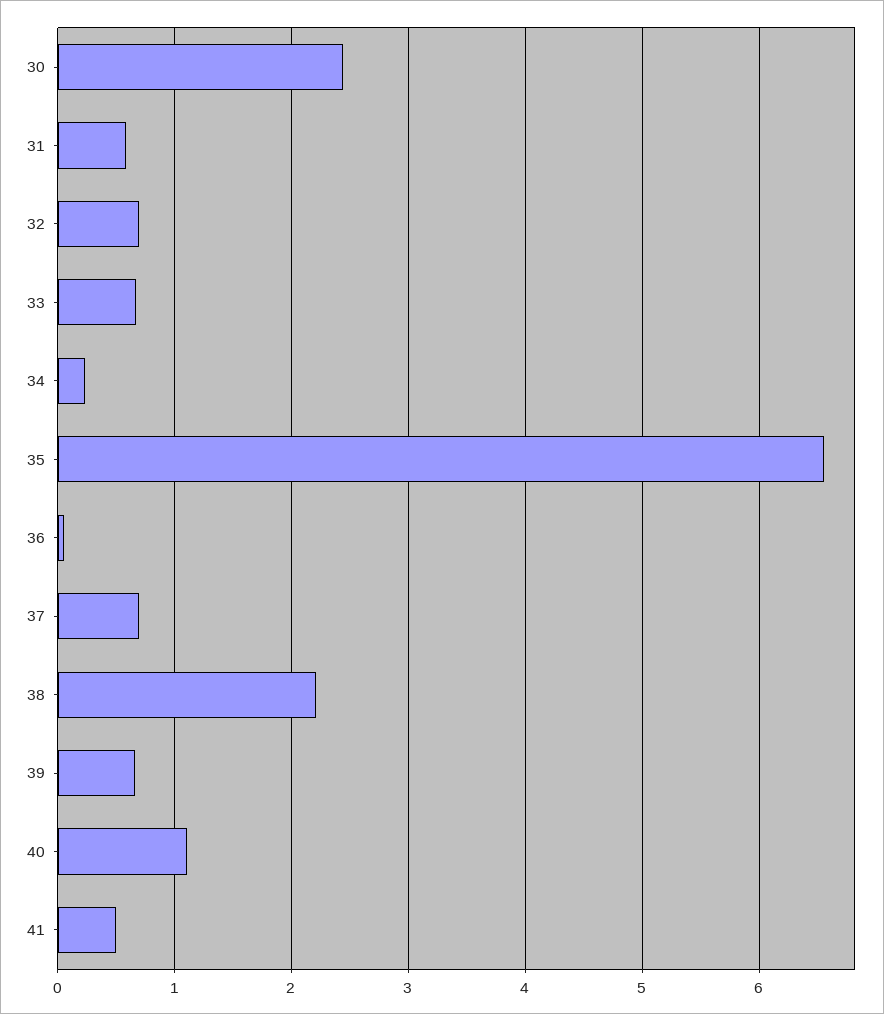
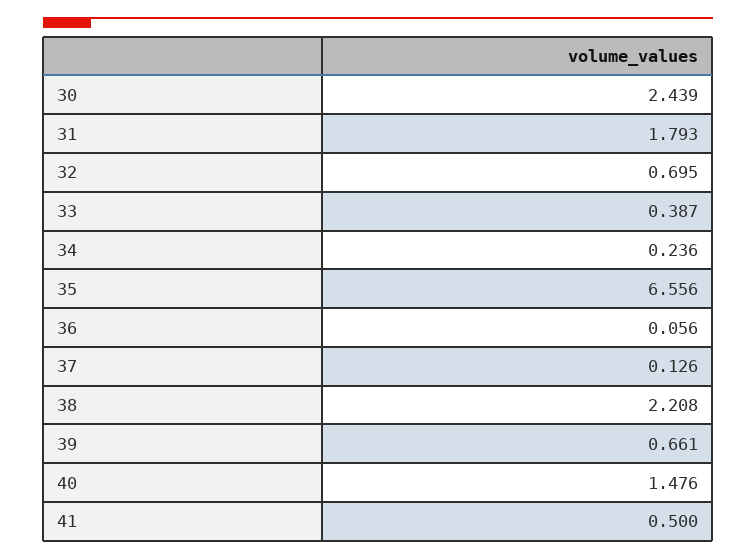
31: 0.6 -> 1.793
33: 0.7 -> 0.387
37: 0.7 -> 0.126
40: 1.1 -> 1.476

